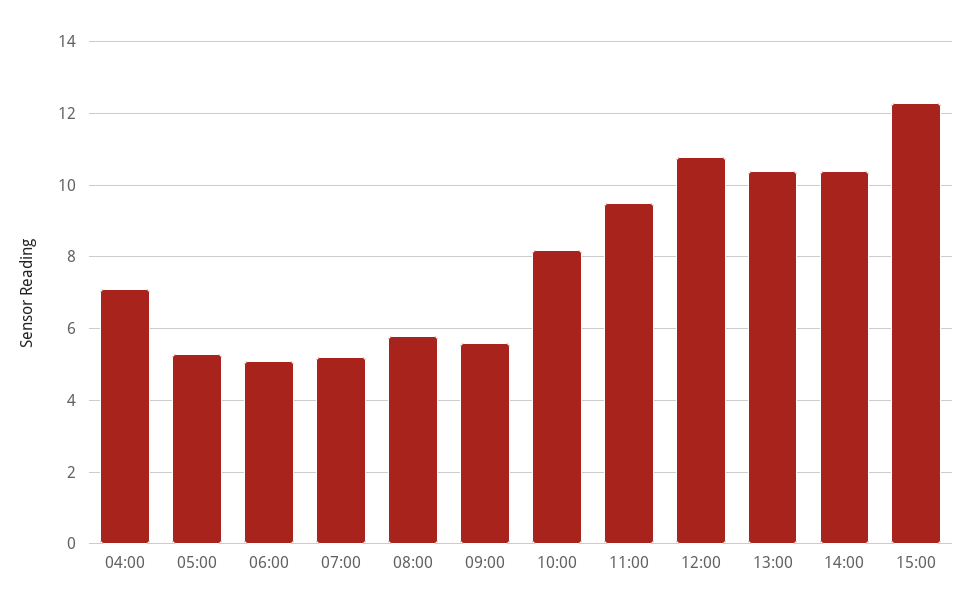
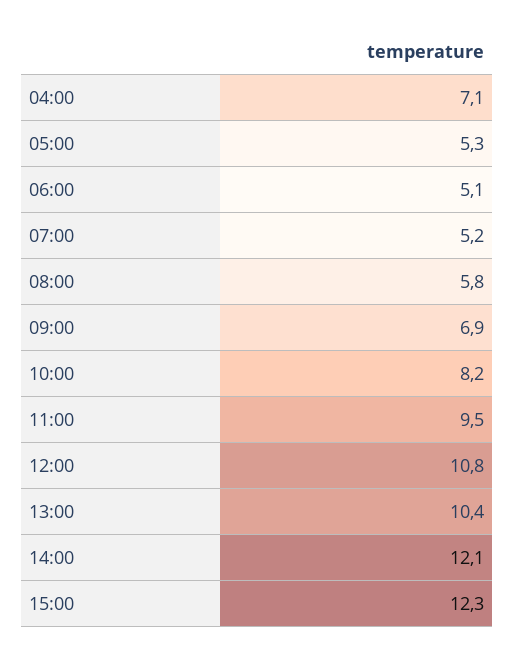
09:00: 5.5 -> 6.9
14:00: 10.5 -> 12.1

